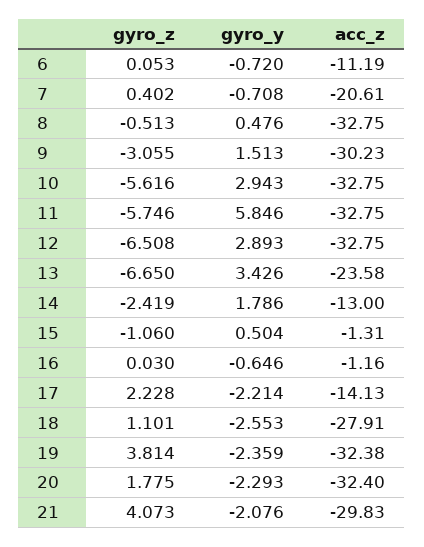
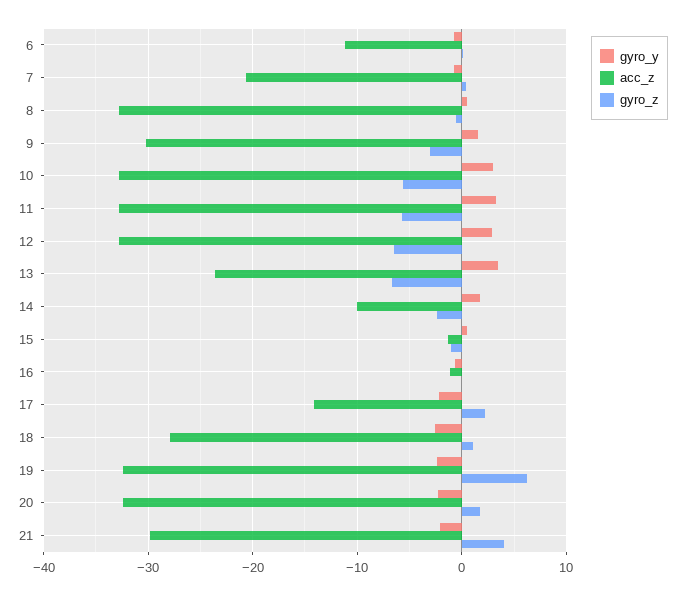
gyro_y, 11: 5.846 -> 3
acc_z, 14: -13 -> -10
gyro_z, 19: 3.814 -> 6

